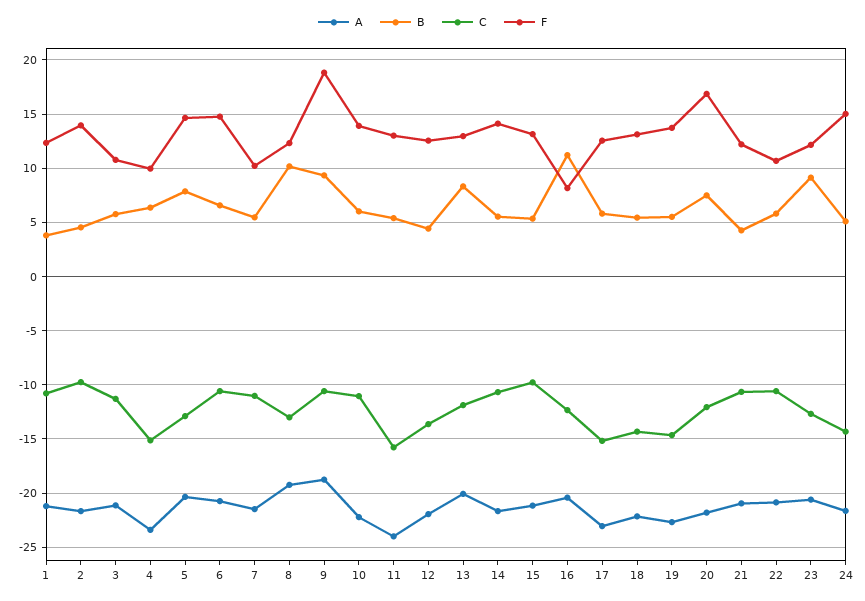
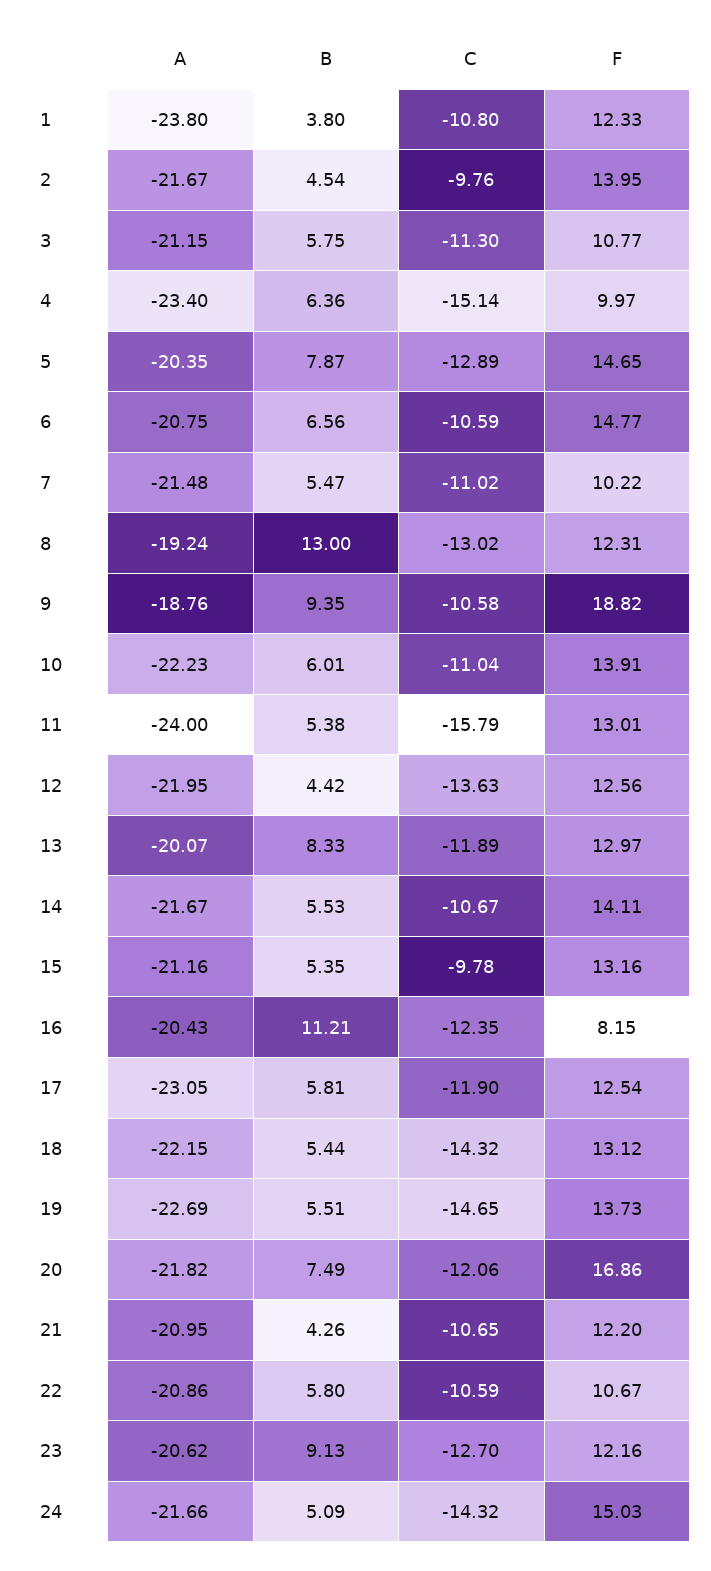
A, 1: -21 -> -23.8
B, 8: 10 -> 13
C, 17: -15 -> -11.9

